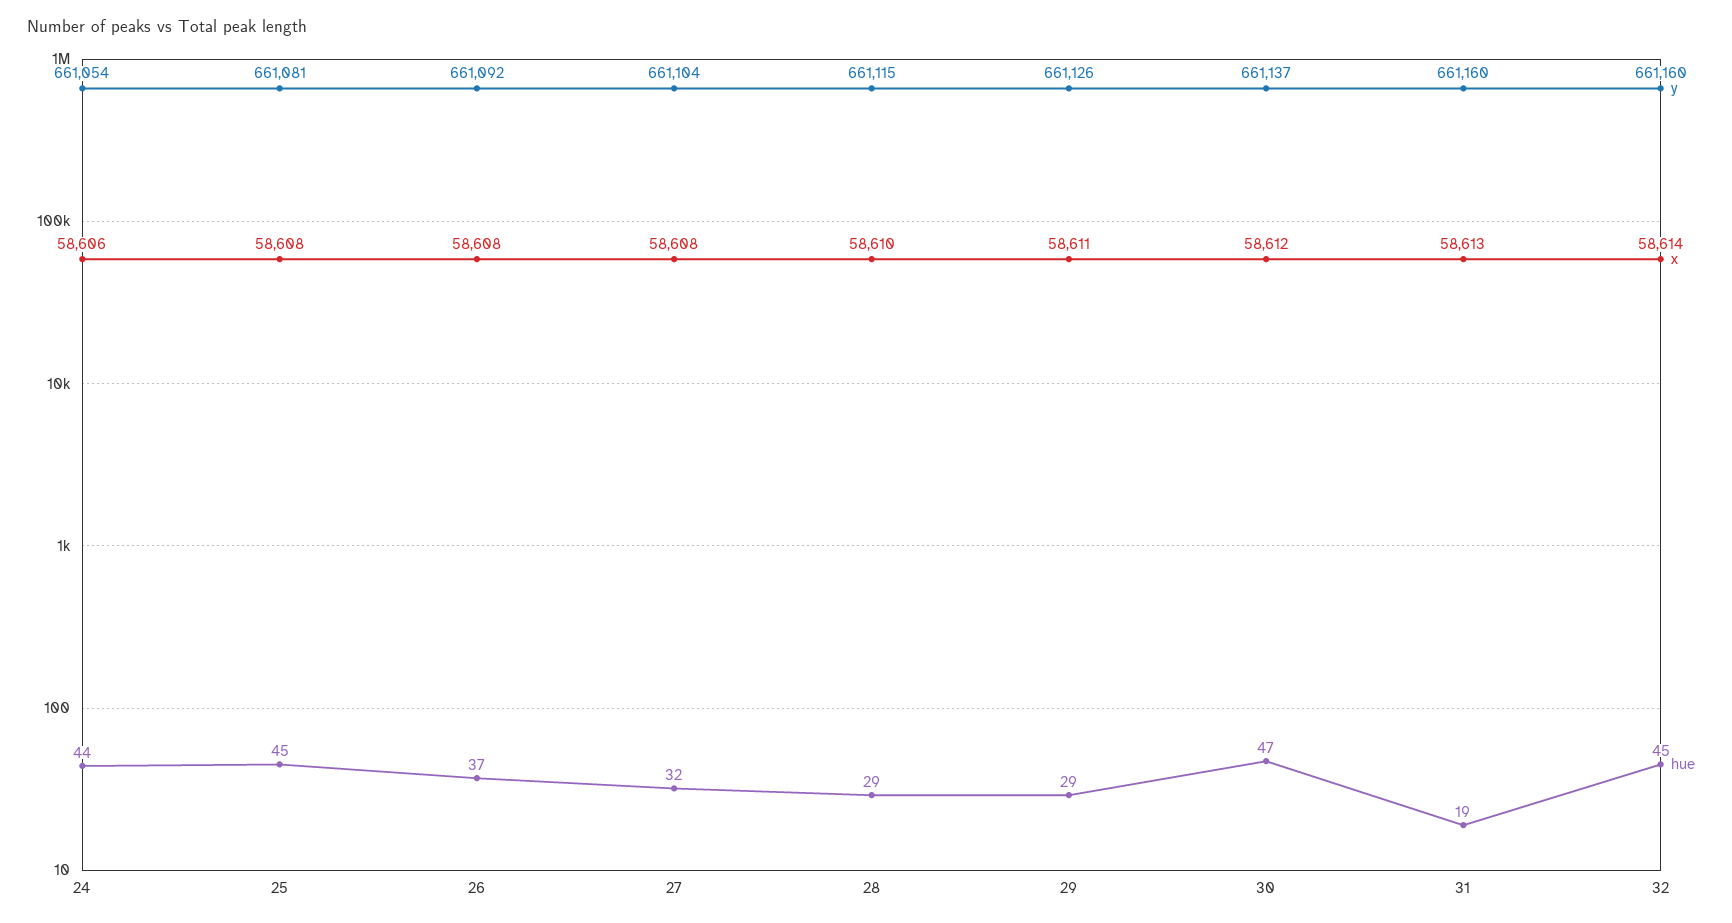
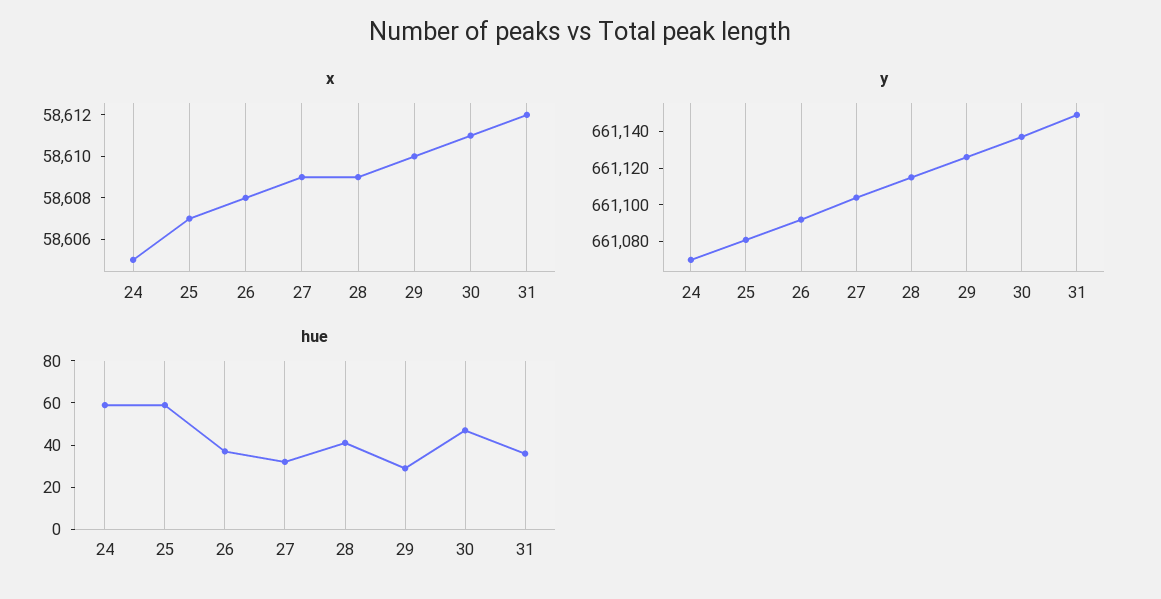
y, 24: 661054 -> 661070
x, 24: 58606 -> 58605
hue, 24: 44 -> 60
x, 25: 58608 -> 58607
hue, 25: 45 -> 60
x, 27: 58608 -> 58609
x, 28: 58610 -> 58609
hue, 28: 29 -> 40
x, 29: 58611 -> 58610
x, 30: 58612 -> 58611
y, 31: 661160 -> 661150
x, 31: 58613 -> 58612
hue, 31: 19 -> 35
y, 32: 661160 -> none
x, 32: 58614 -> none
hue, 32: 45 -> none

